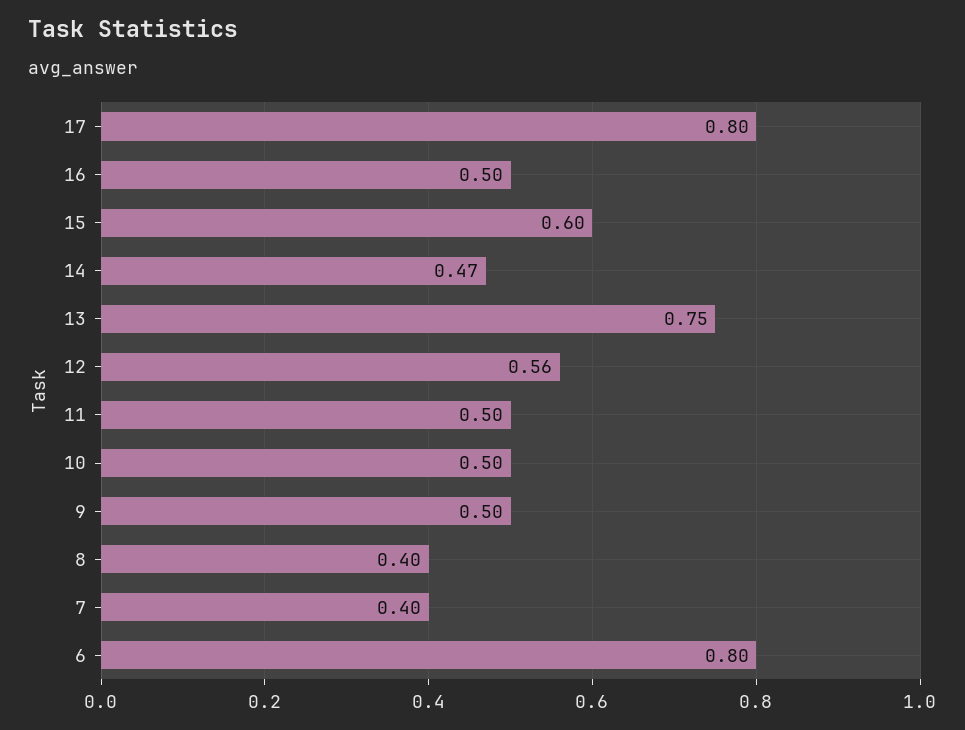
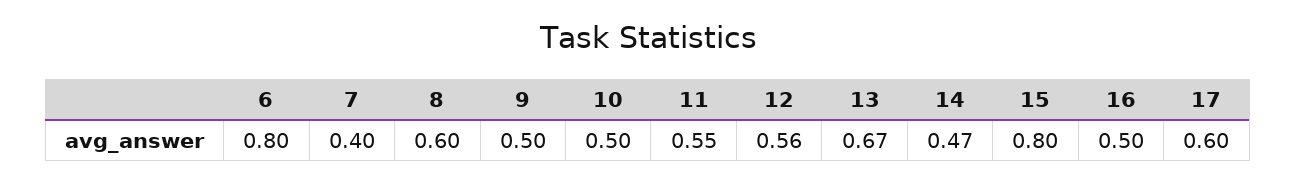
17: 0.8 -> 0.6
15: 0.6 -> 0.8
13: 0.75 -> 0.67
11: 0.5 -> 0.55
8: 0.4 -> 0.6

